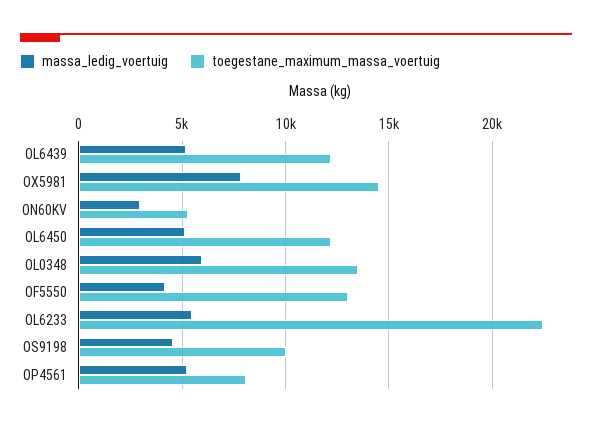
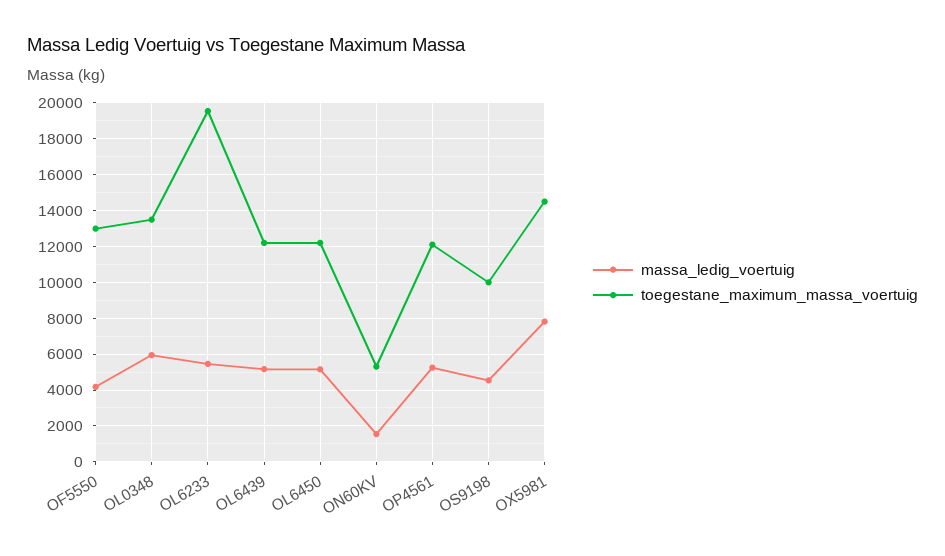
massa_ledig_voertuig, ON60KV: 3000 -> 1500
toegestane_maximum_massa_voertuig, OL6233: 22500 -> 19500
toegestane_maximum_massa_voertuig, OP4561: 8000 -> 12000

